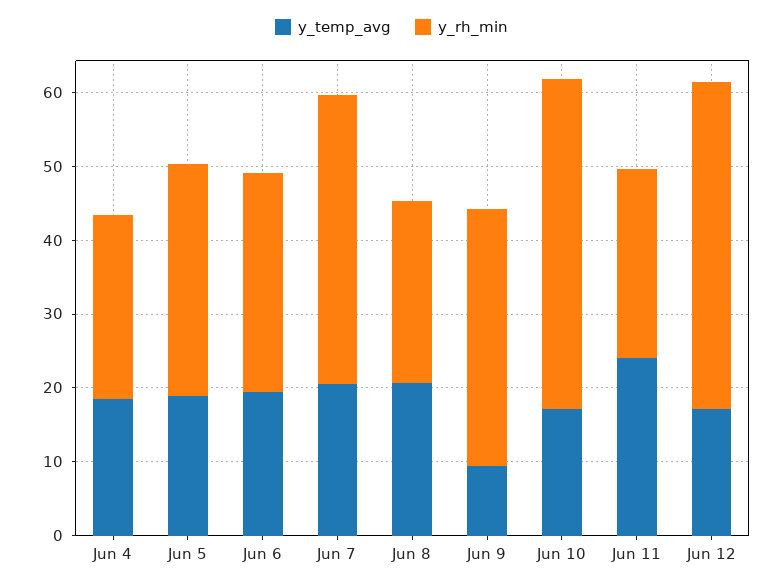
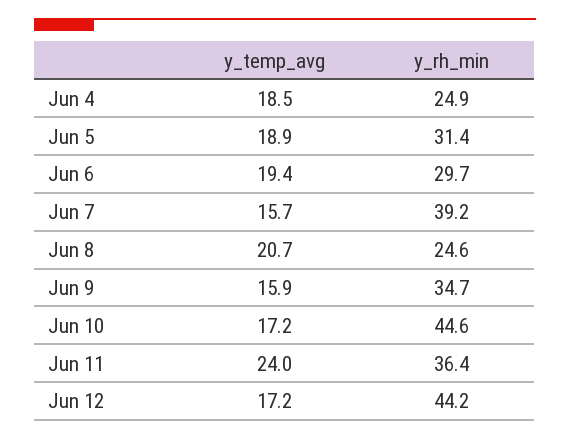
y_temp_avg, Jun 7: 20 -> 15.7
y_temp_avg, Jun 9: 10 -> 15.9
y_rh_min, Jun 11: 26 -> 36.4

